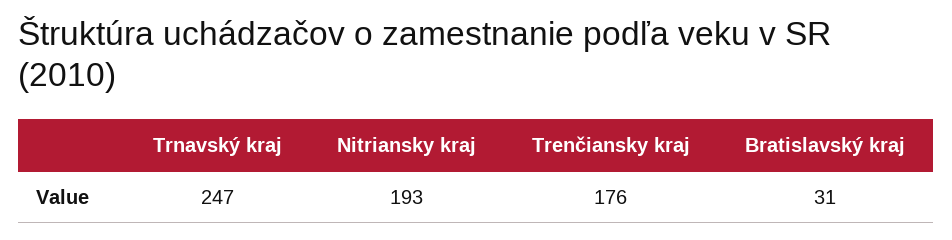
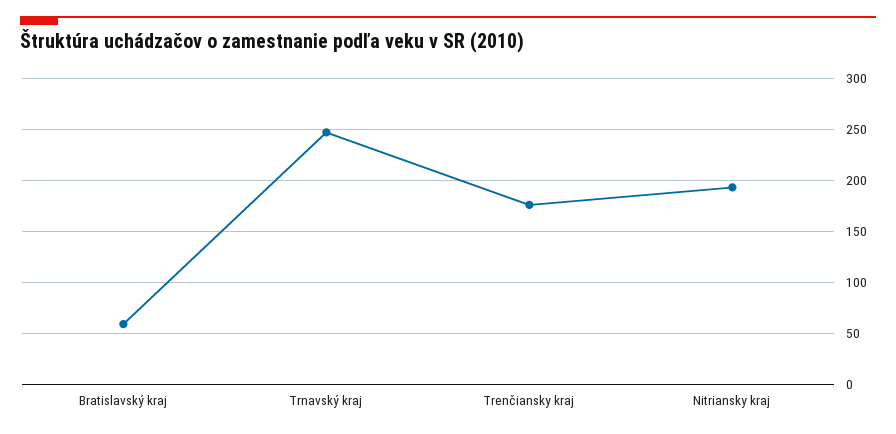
Bratislavský kraj: 31 -> 60

